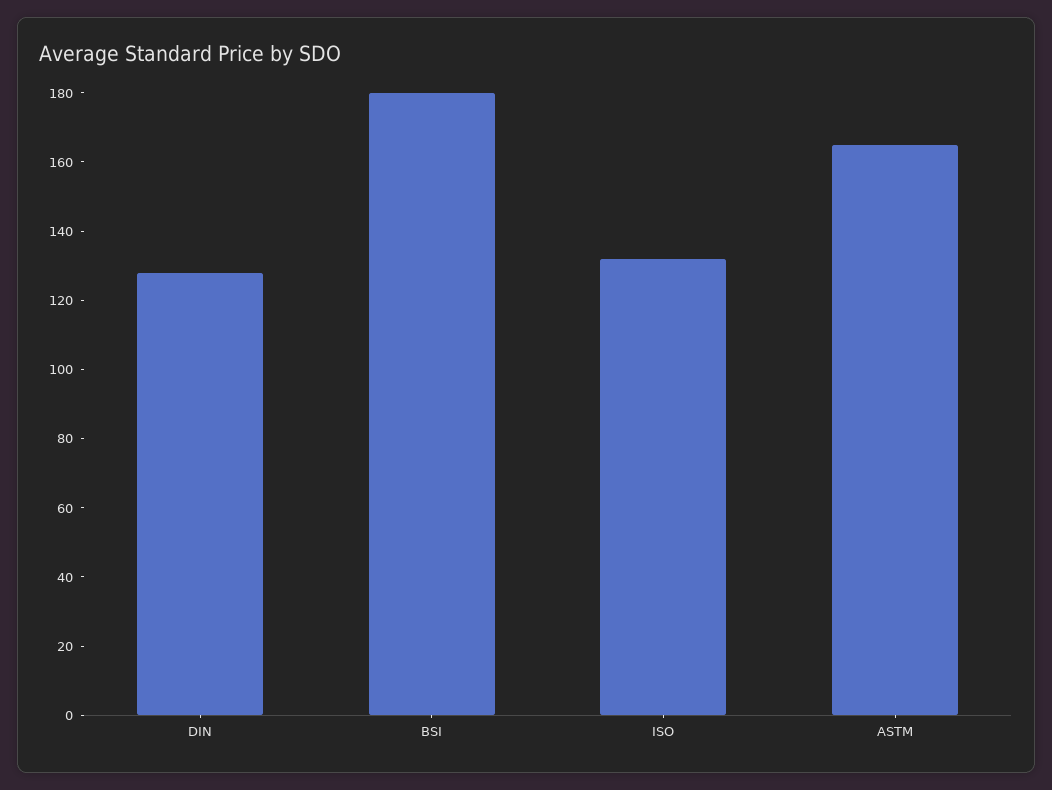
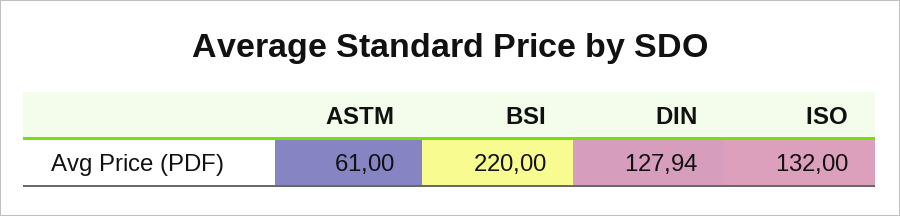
BSI: 180 -> 220
ASTM: 165 -> 61

